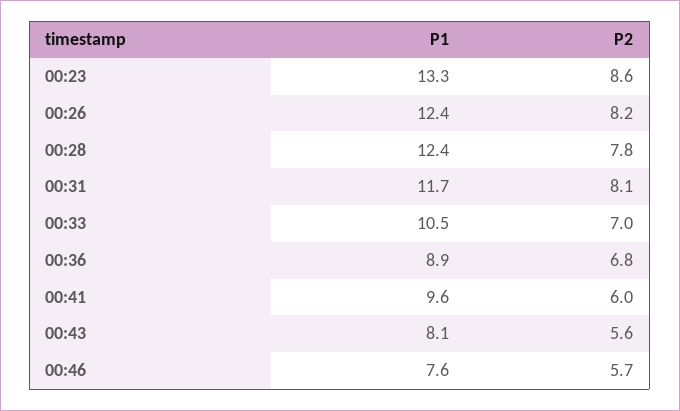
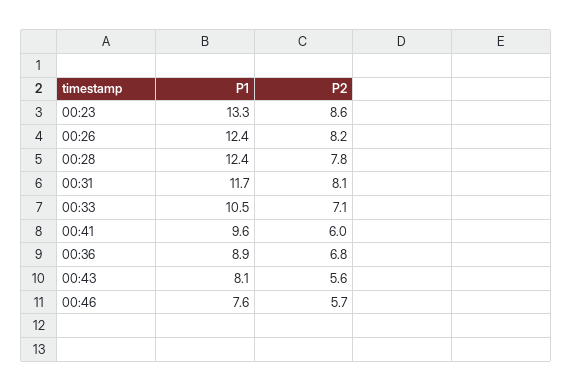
P2, 00:33: 7 -> 7.1

